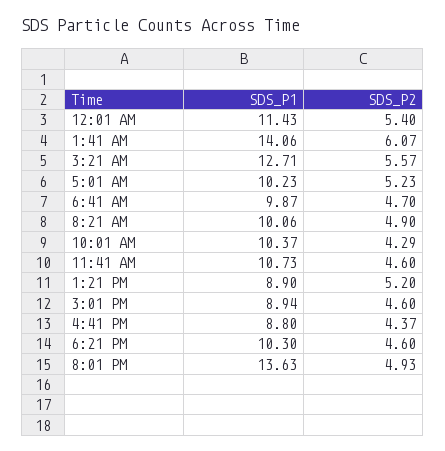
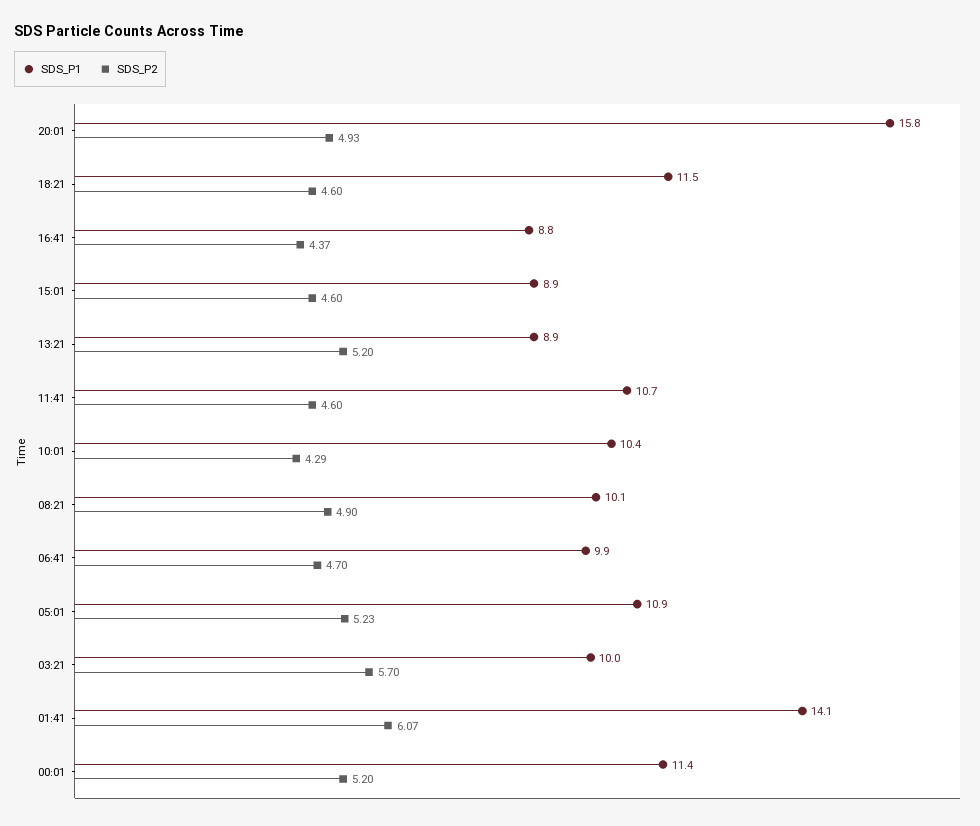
SDS_P2, 12:01 AM: 5.4 -> 5.2
SDS_P1, 3:21 AM: 12.71 -> 10
SDS_P2, 3:21 AM: 5.57 -> 5.7
SDS_P1, 5:01 AM: 10.23 -> 10.9
SDS_P1, 6:21 PM: 10.3 -> 11.5
SDS_P1, 8:01 PM: 13.63 -> 15.8

